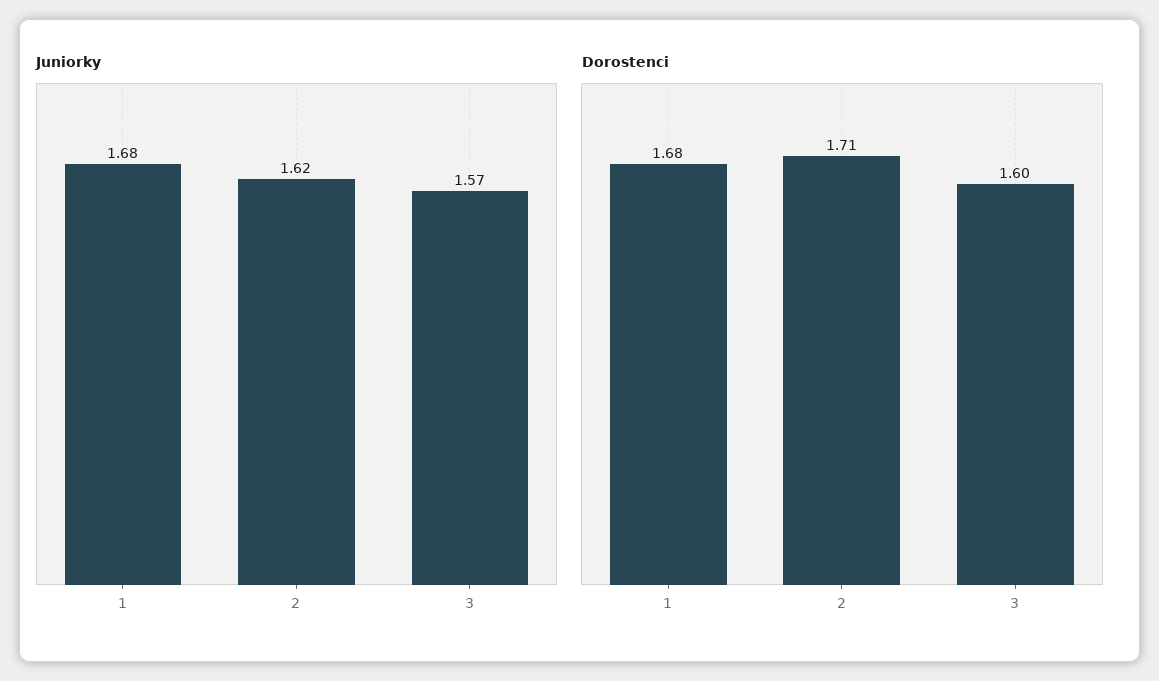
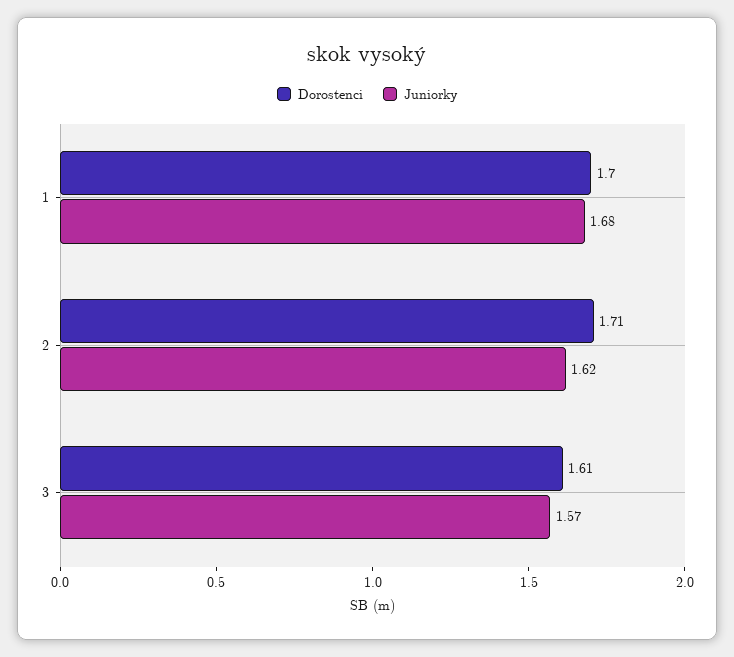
Dorostenci, 1: 1.68 -> 1.7
Dorostenci, 3: 1.6 -> 1.61

